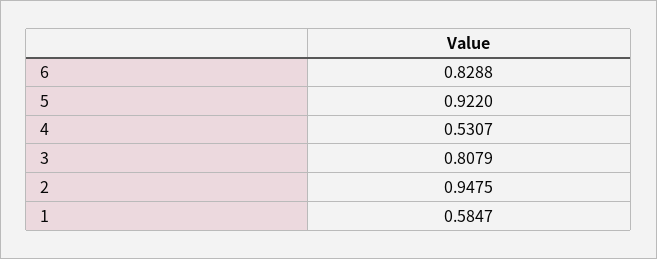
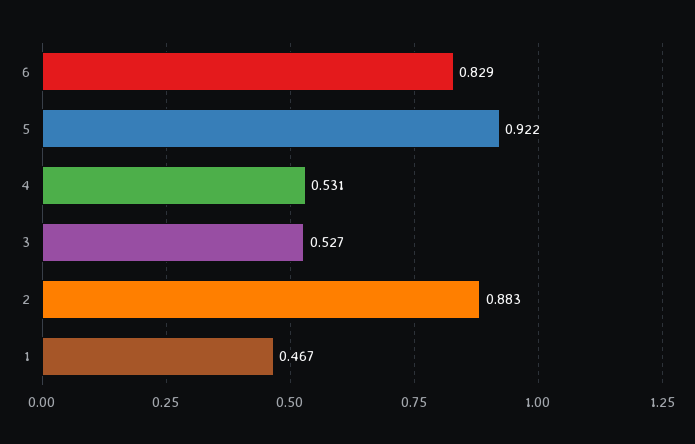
3: 0.8079 -> 0.527
2: 0.9475 -> 0.883
1: 0.5847 -> 0.467

